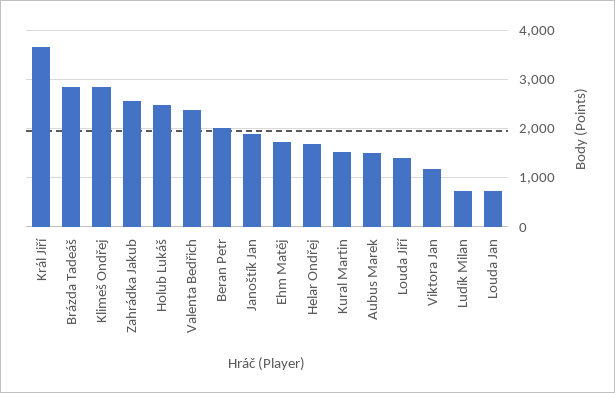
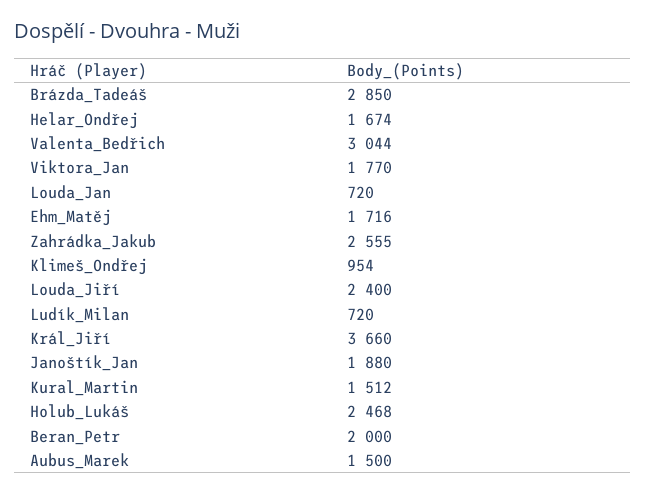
Klimeš Ondřej: 2800 -> 954
Valenta Bedřich: 2400 -> 3044
Louda Jiří: 1400 -> 2400
Viktora Jan: 1200 -> 1770

